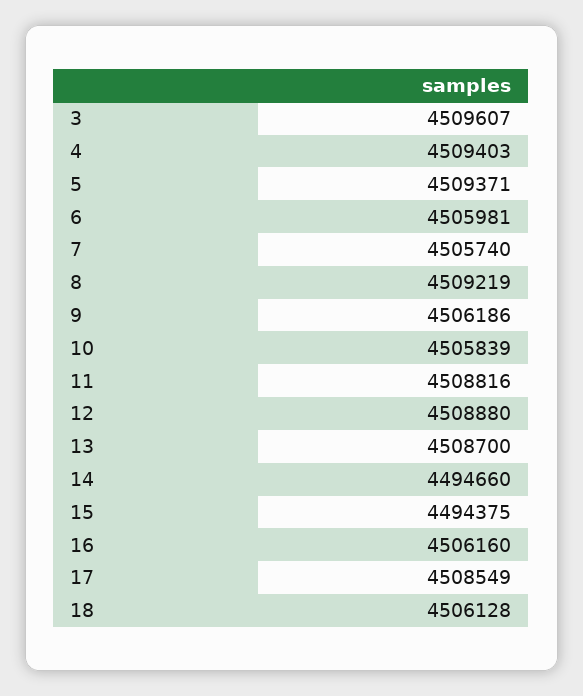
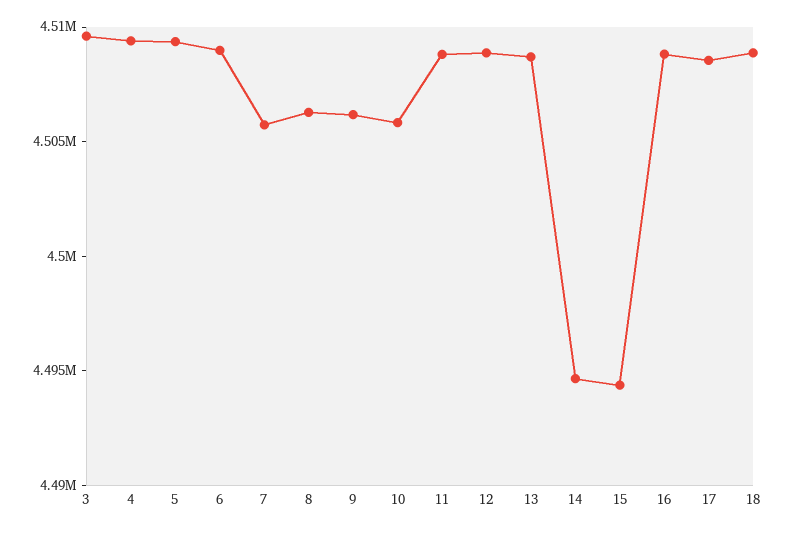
6: 4505981 -> 4509000
8: 4509219 -> 4506000
16: 4506160 -> 4509000
18: 4506128 -> 4509000

